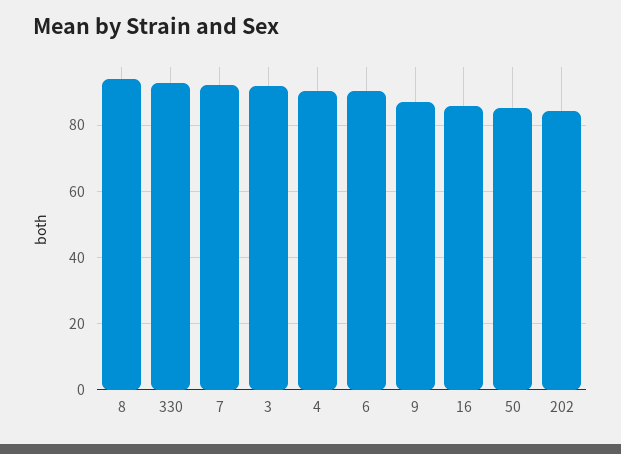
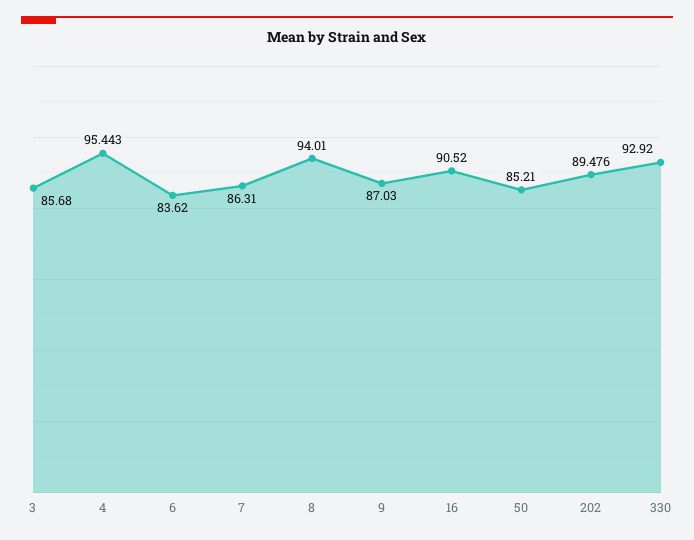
7: 92 -> 86.31
3: 92 -> 85.68
4: 90 -> 95.443
6: 90 -> 83.62
16: 86 -> 90.52
202: 84 -> 89.476

